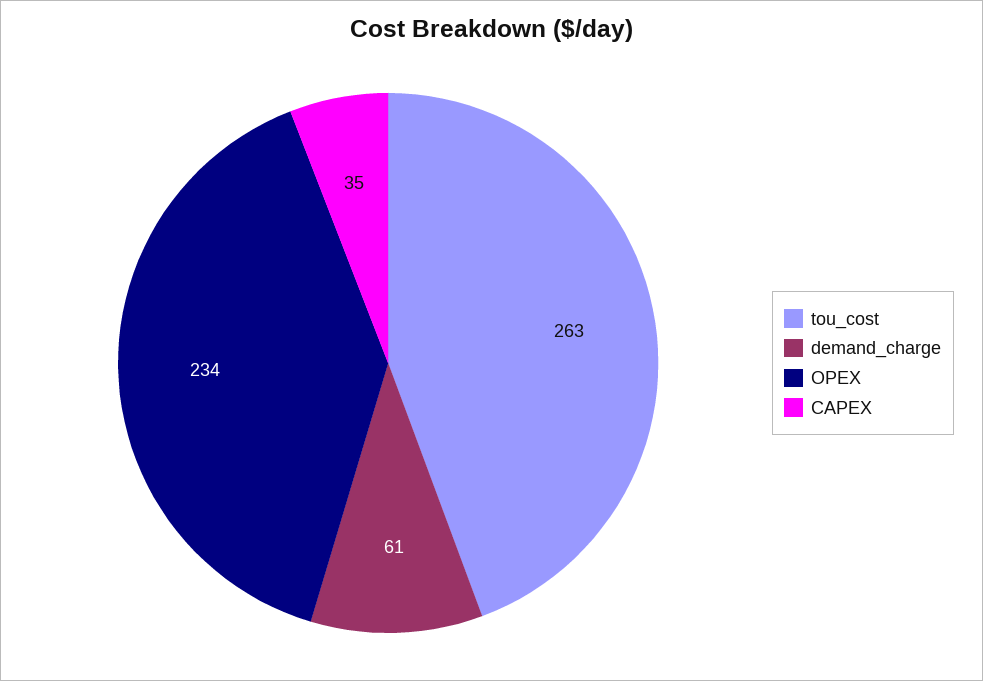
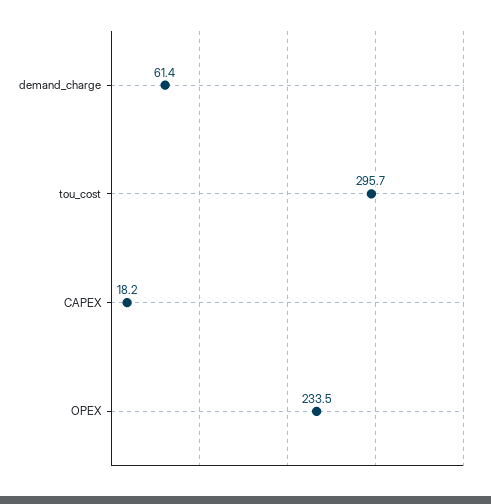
tou_cost: 263 -> 295.7
CAPEX: 35 -> 18.2

